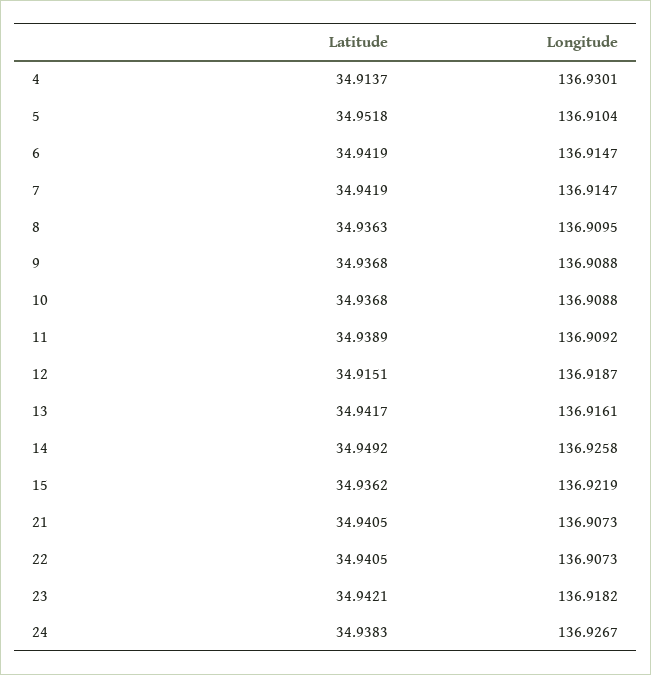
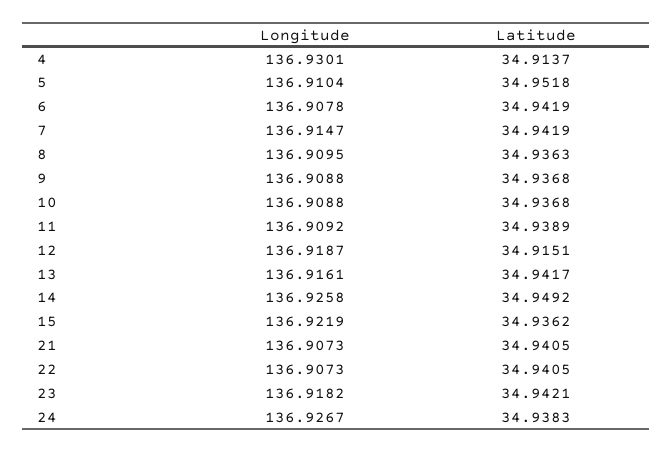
Longitude, 6: 136.9147 -> 136.9078

